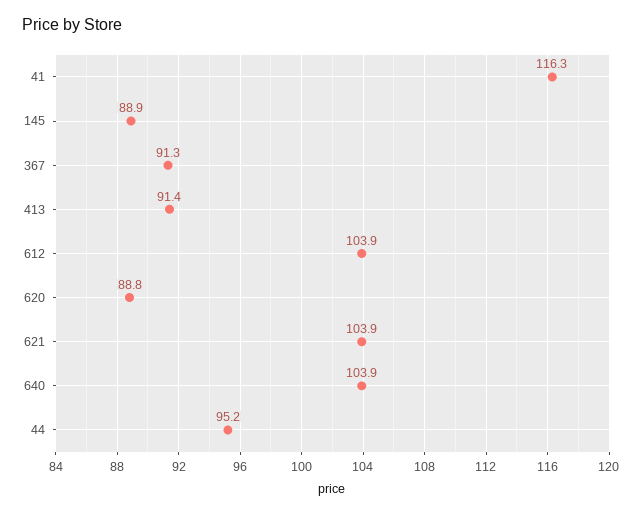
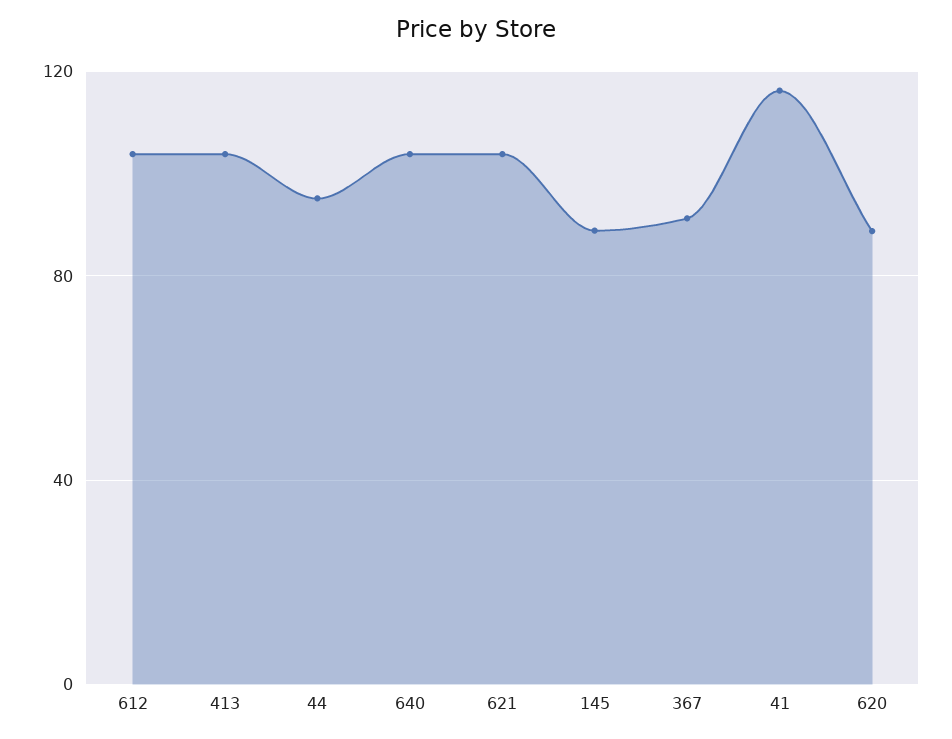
413: 91.4 -> 105

